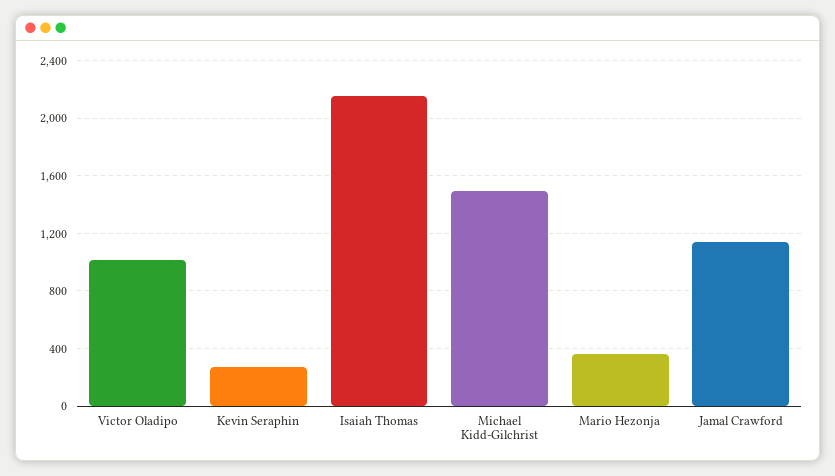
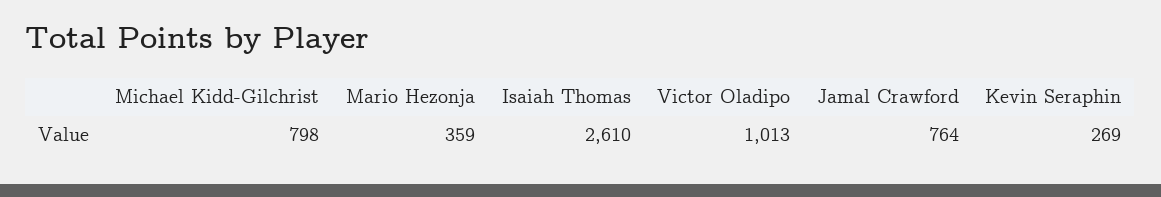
Isaiah Thomas: 2150 -> 2610
Michael Kidd-Gilchrist: 1500 -> 798
Jamal Crawford: 1150 -> 764

